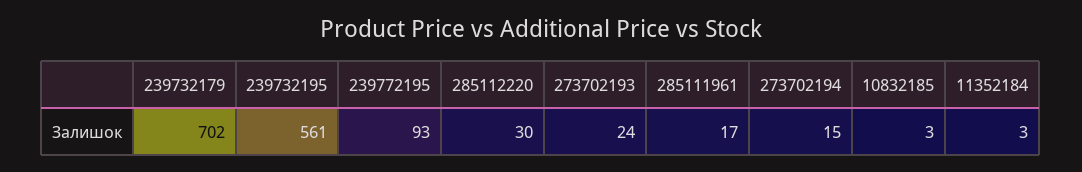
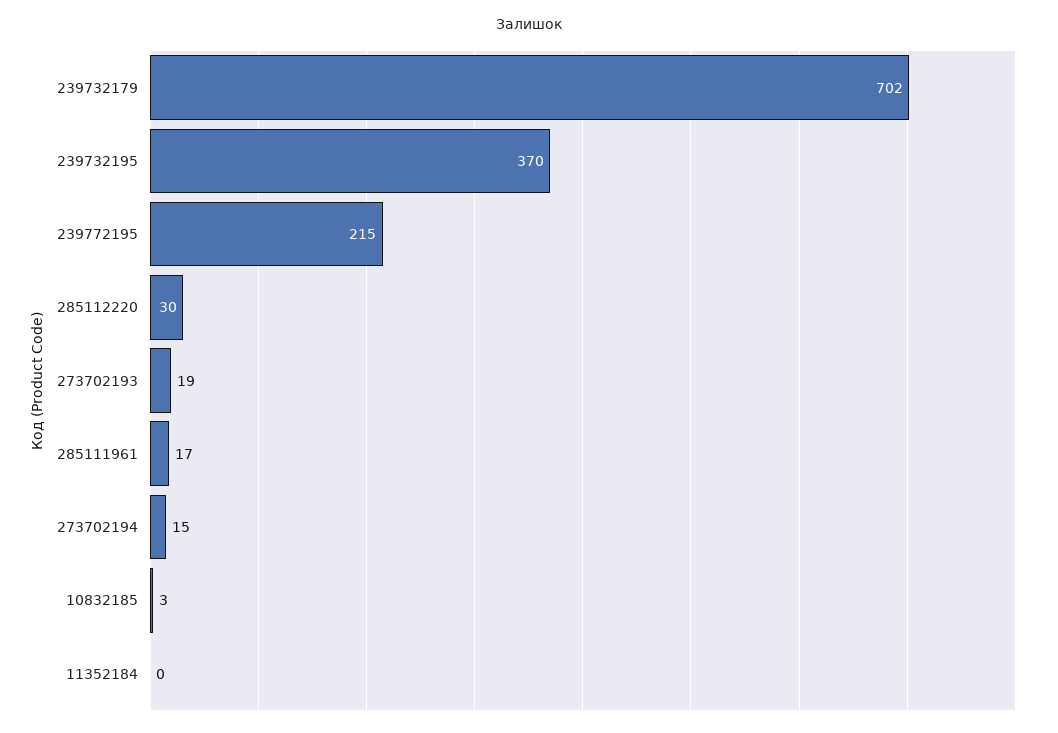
239732195: 561 -> 370
239772195: 93 -> 215
273702193: 24 -> 19
11352184: 3 -> 0

